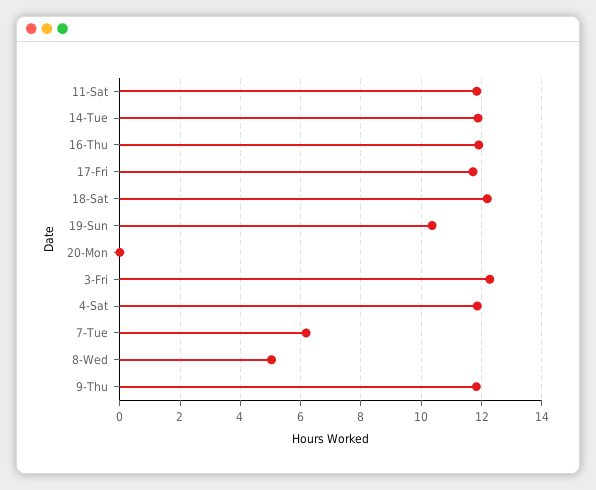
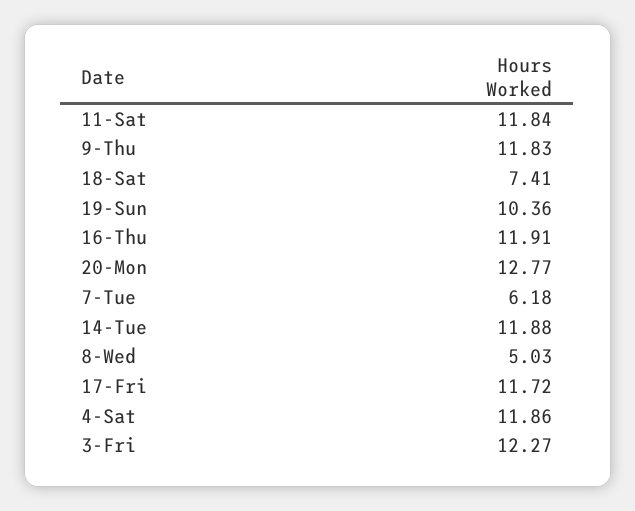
18-Sat: 12.2 -> 7.41
20-Mon: 0 -> 12.77

